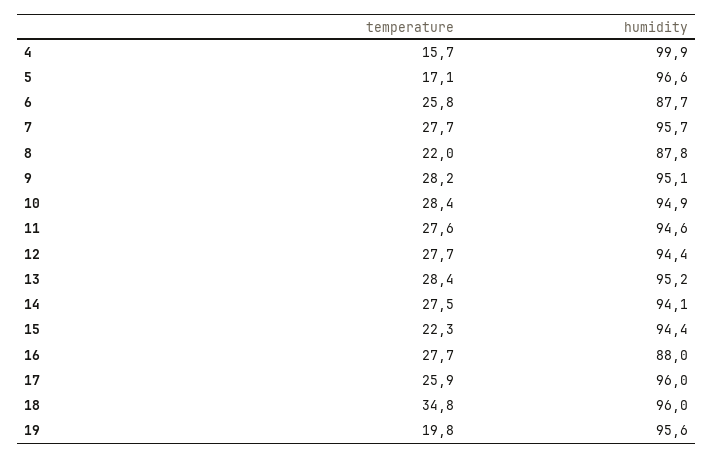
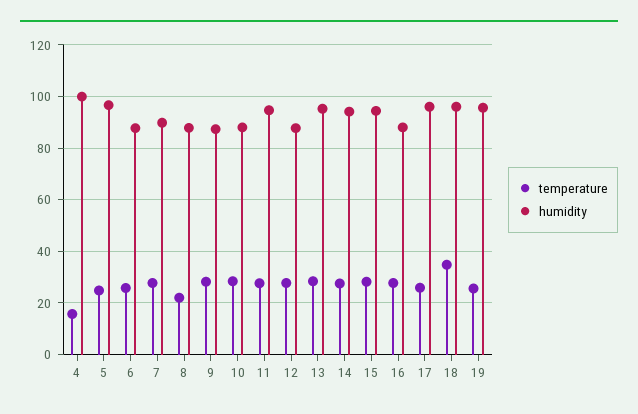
temperature, 5: 17.1 -> 25
humidity, 7: 95.7 -> 90
humidity, 9: 95.1 -> 87.5
humidity, 10: 94.9 -> 87.5
humidity, 12: 94.4 -> 87.5
temperature, 15: 22.3 -> 27.5
temperature, 19: 19.8 -> 25

